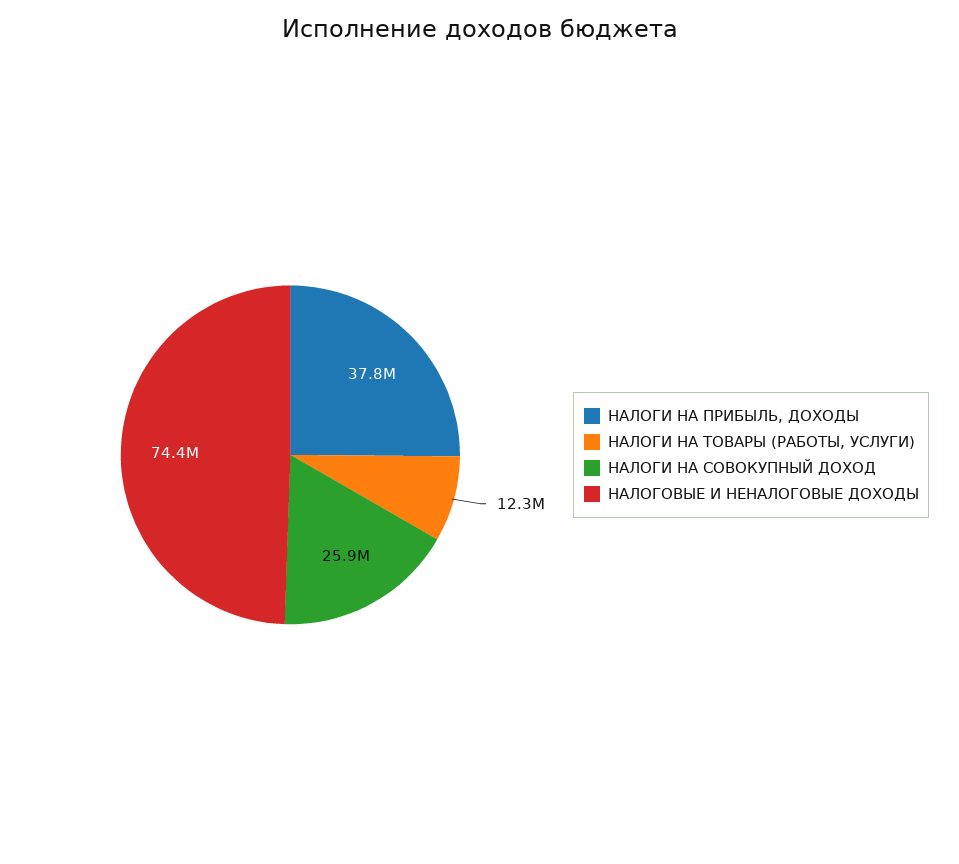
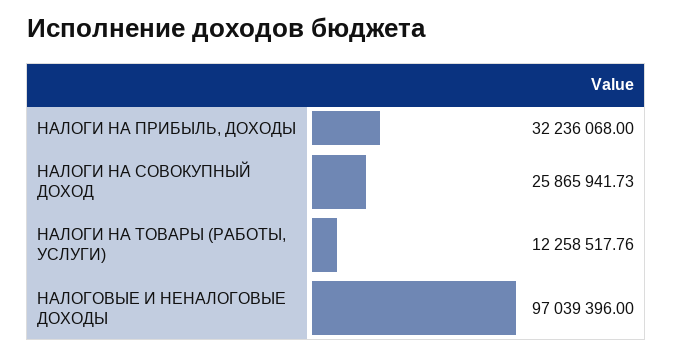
НАЛОГИ НА ПРИБЫЛЬ, ДОХОДЫ: 37800000 -> 32236068
НАЛОГОВЫЕ И НЕНАЛОГОВЫЕ ДОХОДЫ: 74400000 -> 97039396

